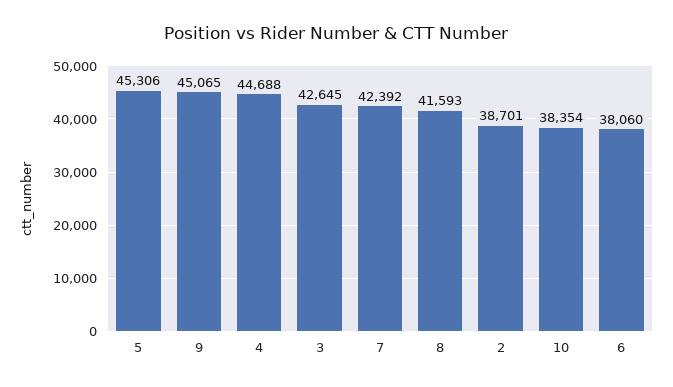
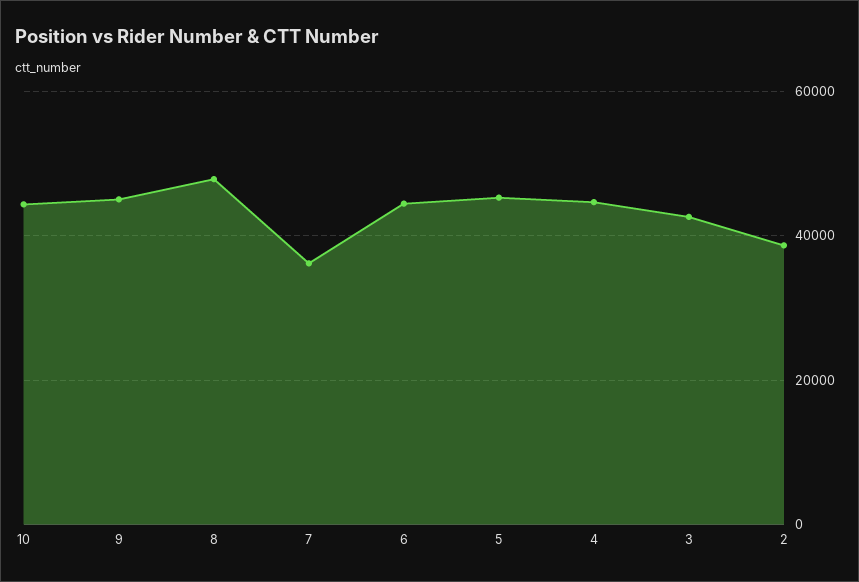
7: 42392 -> 36000
8: 41593 -> 48000
10: 38354 -> 44000
6: 38060 -> 44000

